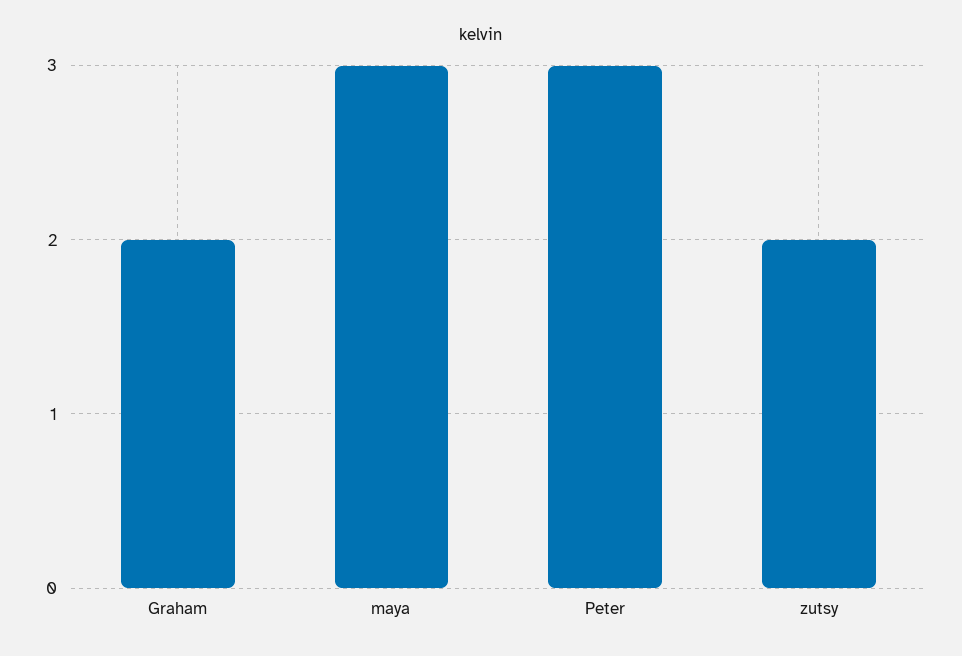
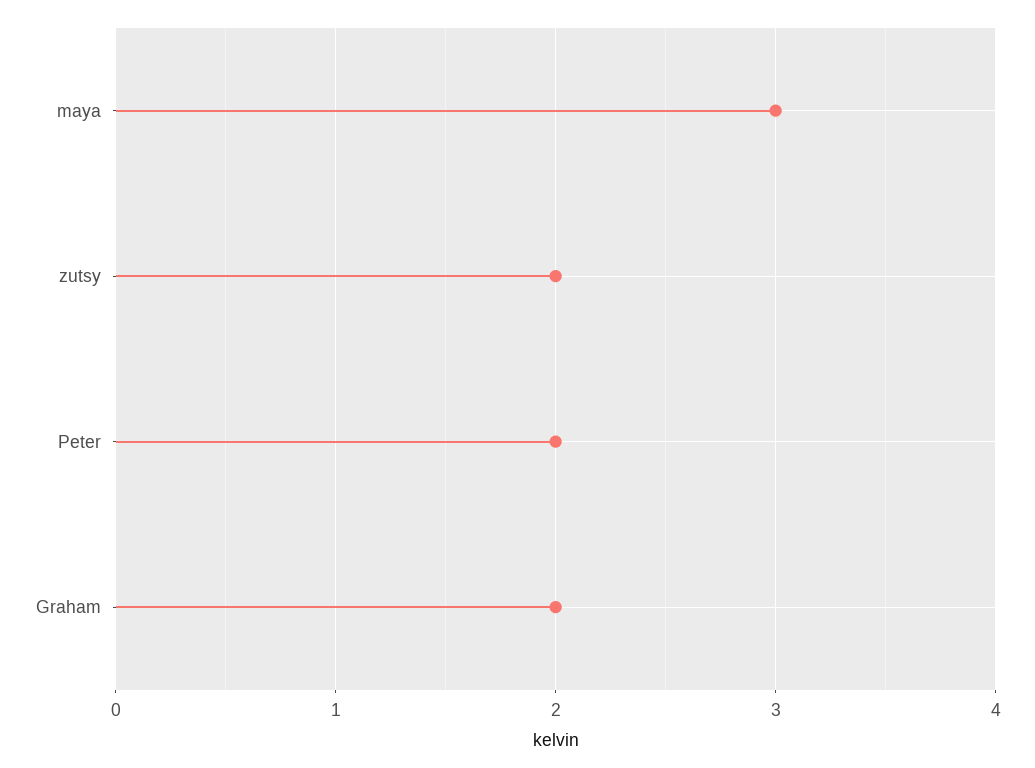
Peter: 3 -> 2

